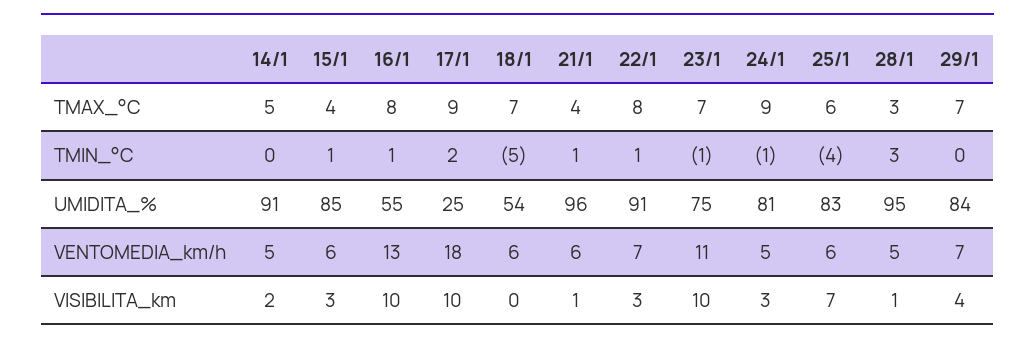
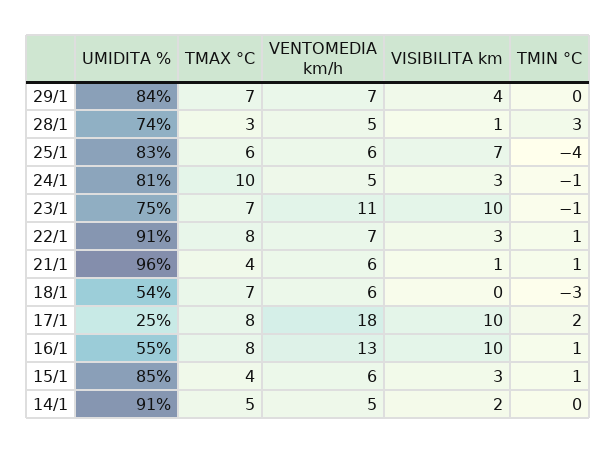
17/1, TMAX_°C: 9 -> 8
24/1, TMAX_°C: 9 -> 10
18/1, TMIN_°C: -5 -> -3
28/1, UMIDITA_%: 95 -> 74

